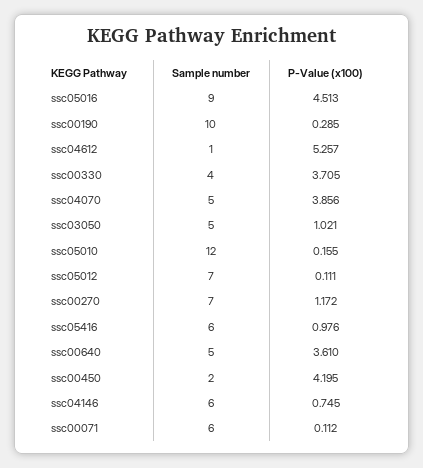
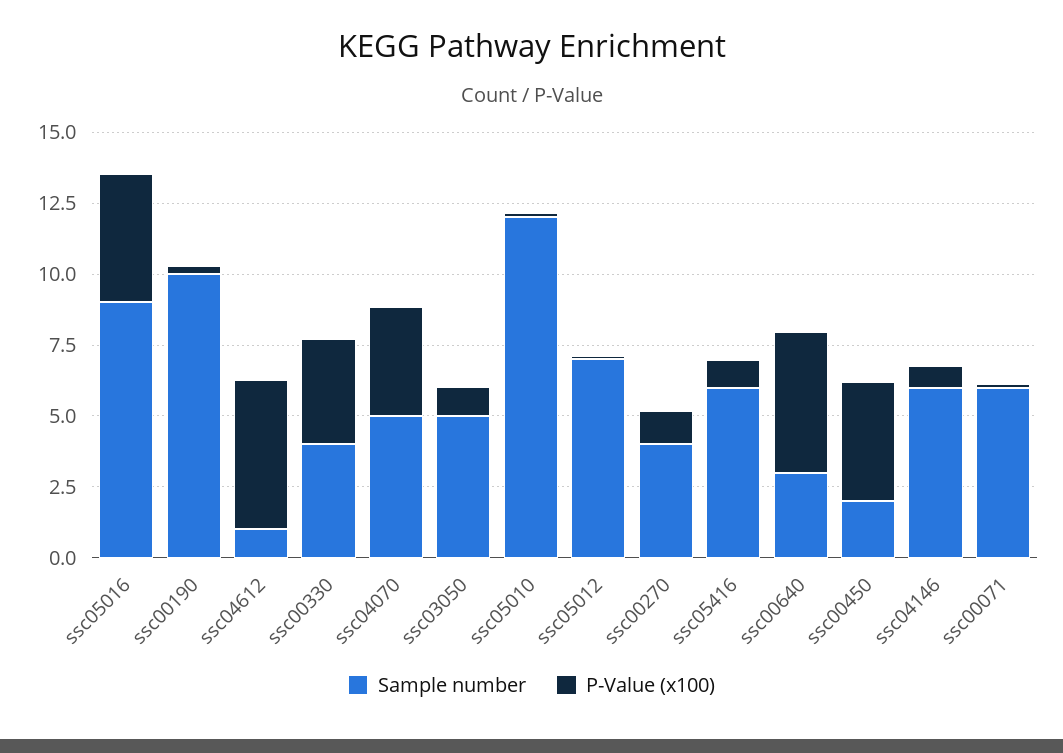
Sample number, ssc00270: 7 -> 4
Sample number, ssc00640: 5 -> 3
P-Value (x100), ssc00640: 3.61 -> 5

